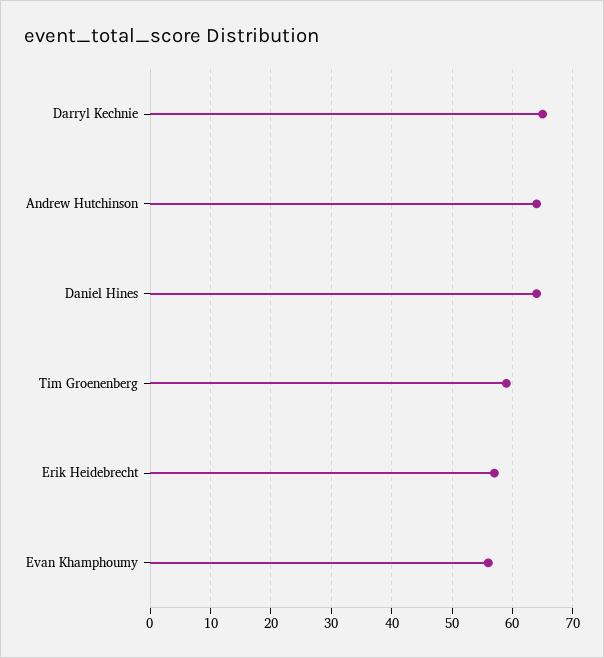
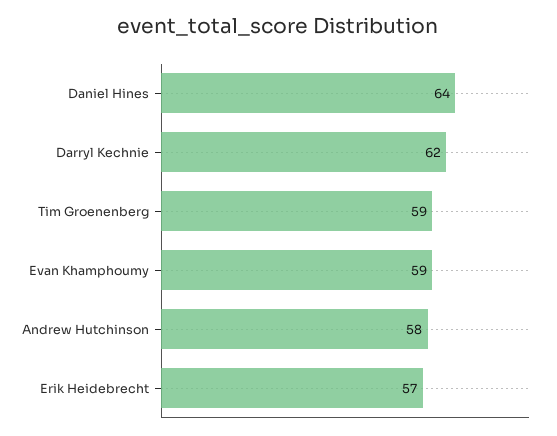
Darryl Kechnie: 65 -> 62
Andrew Hutchinson: 64 -> 58
Evan Khamphoumy: 56 -> 59

